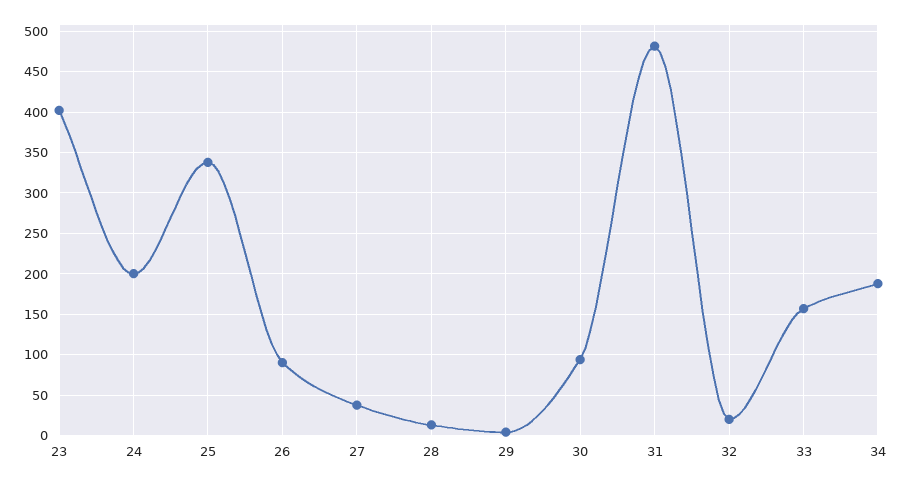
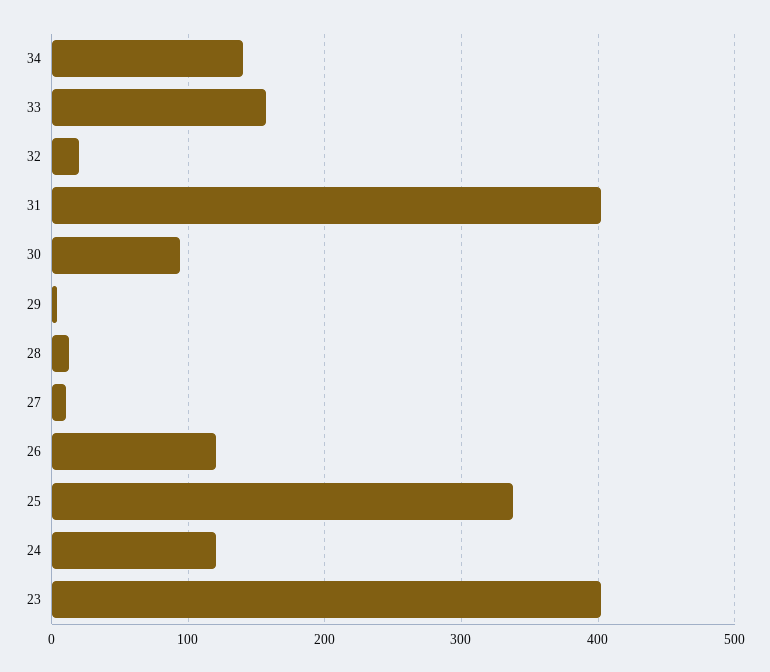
24: 200 -> 120
26: 90 -> 120
27: 40 -> 10
31: 480 -> 400
34: 190 -> 140

